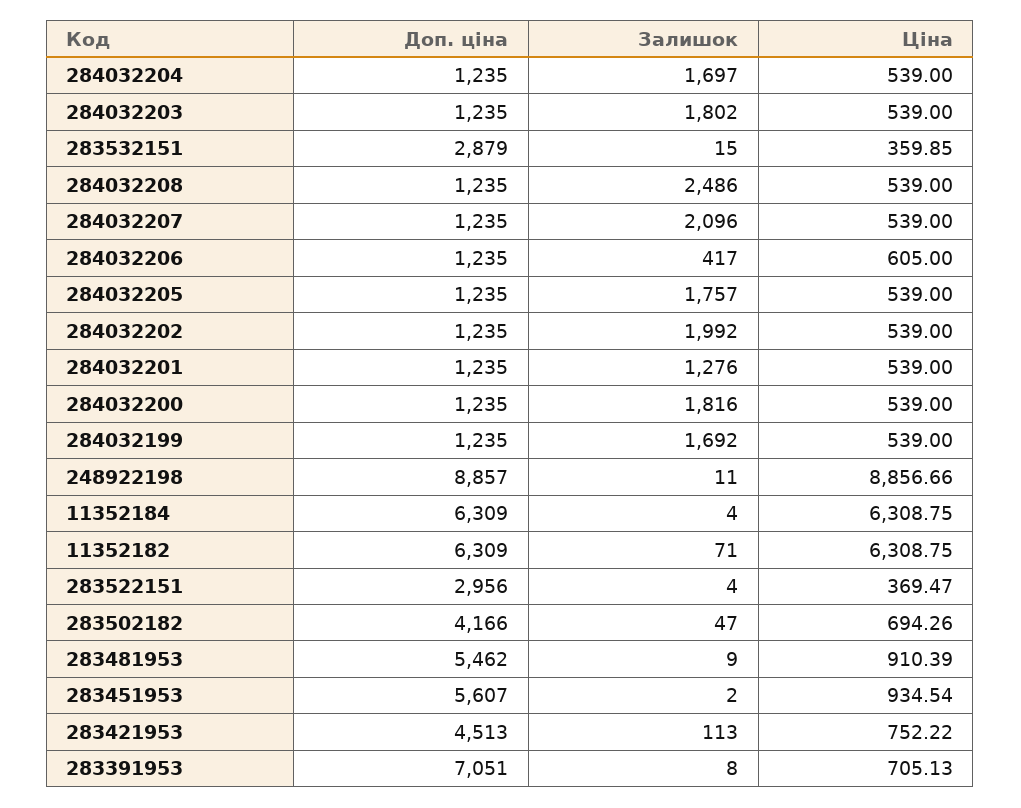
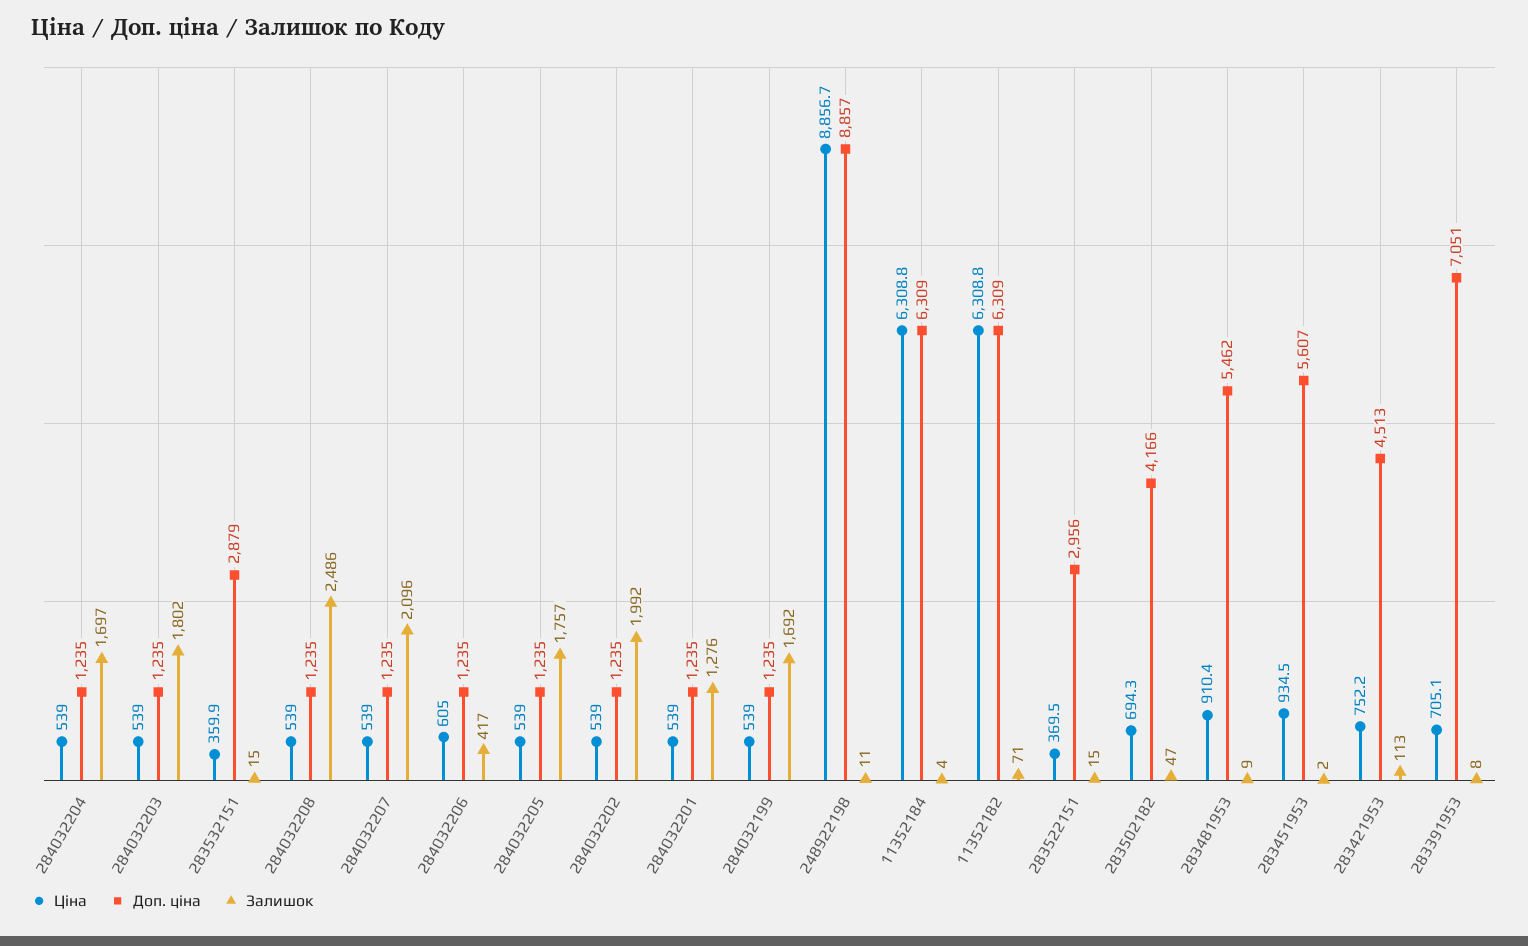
Доп. ціна, 284032200: 1235 -> none
Залишок, 284032200: 1816 -> none
Ціна, 284032200: 539 -> none
Залишок, 283522151: 4 -> 15

